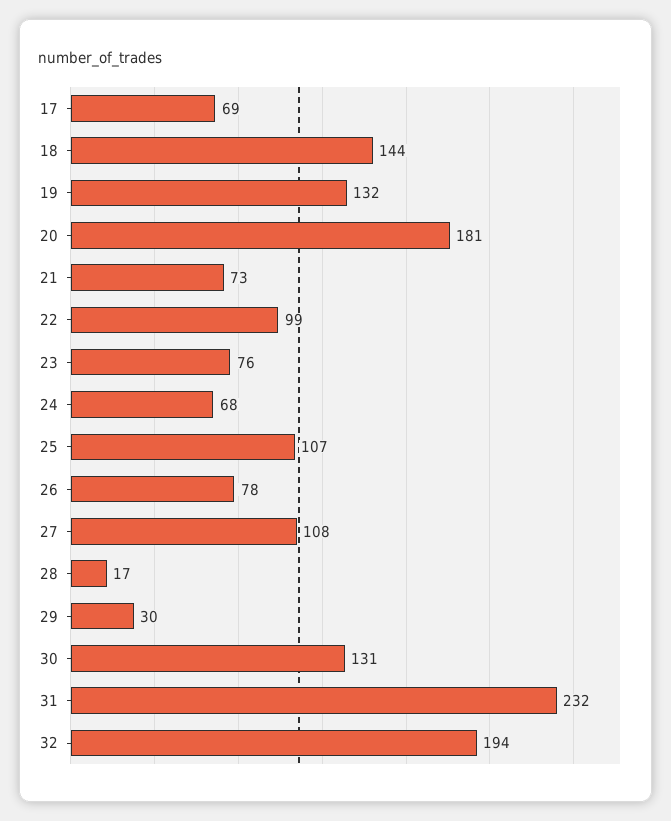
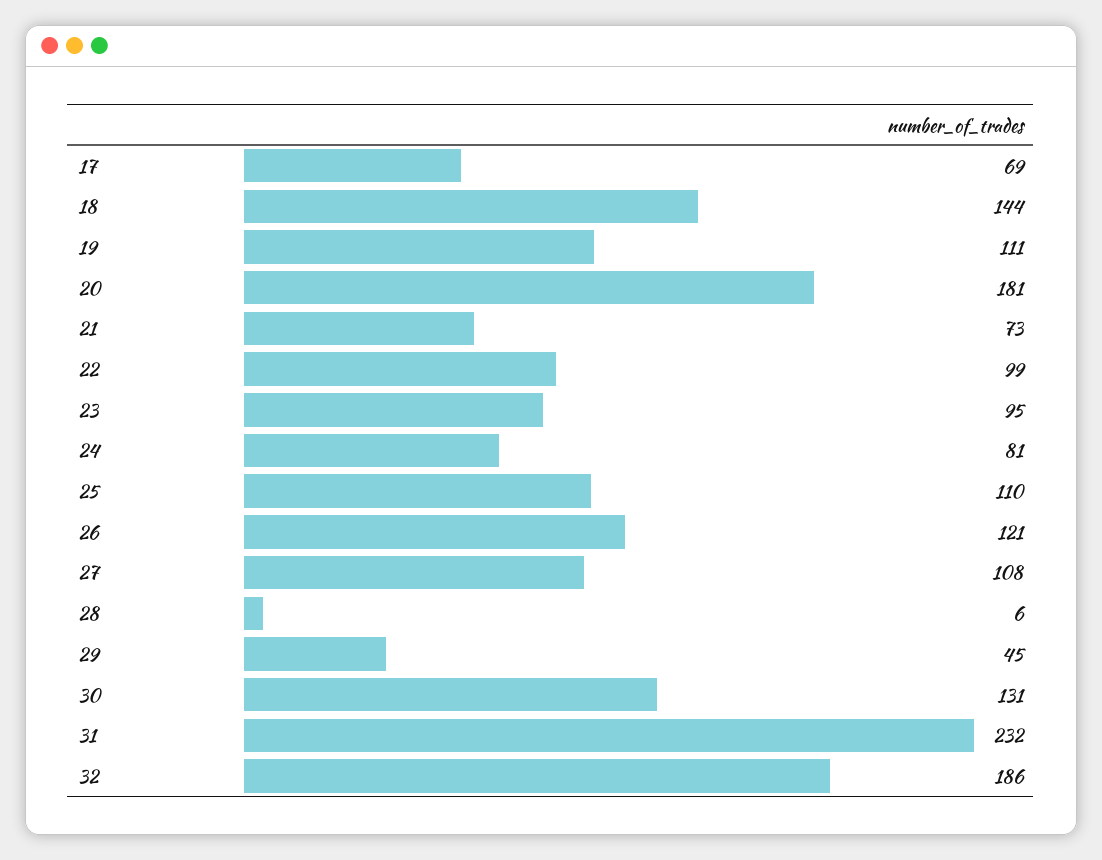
19: 132 -> 111
23: 76 -> 95
24: 68 -> 81
25: 107 -> 110
26: 78 -> 121
28: 17 -> 6
29: 30 -> 45
32: 194 -> 186

